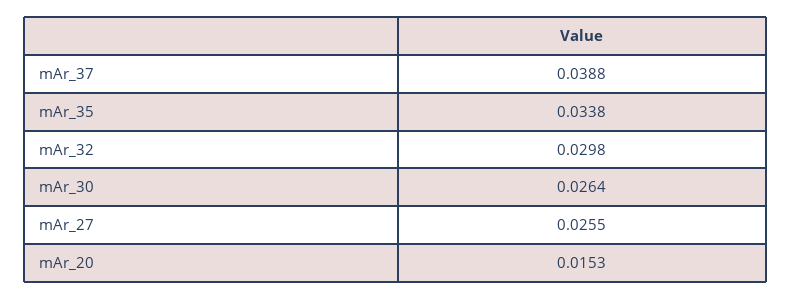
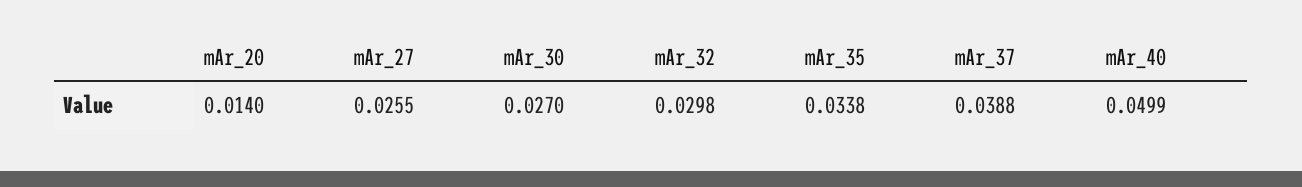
mAr_30: 0.0264 -> 0.027
mAr_20: 0.0153 -> 0.014
mAr_40: none -> 0.0499

